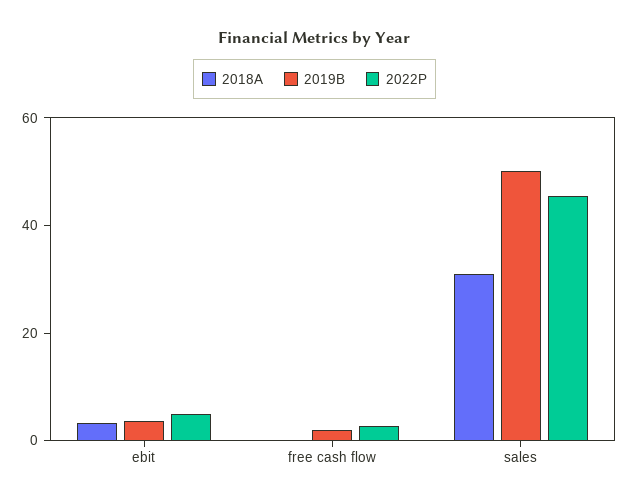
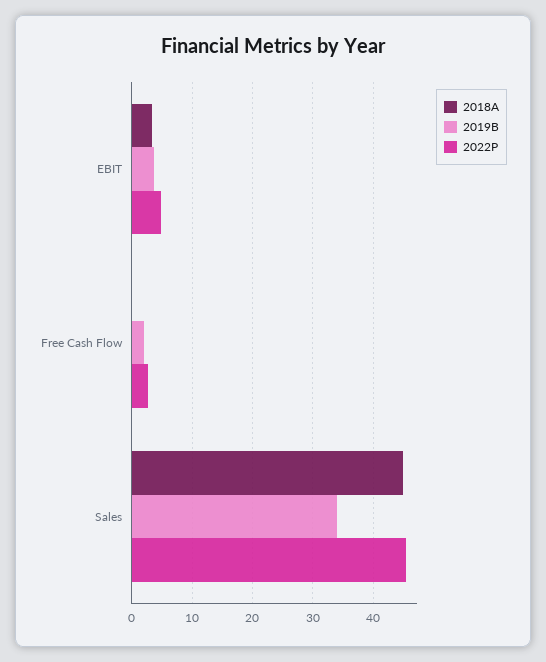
2018A, sales: 30 -> 45
2019B, sales: 50 -> 34

